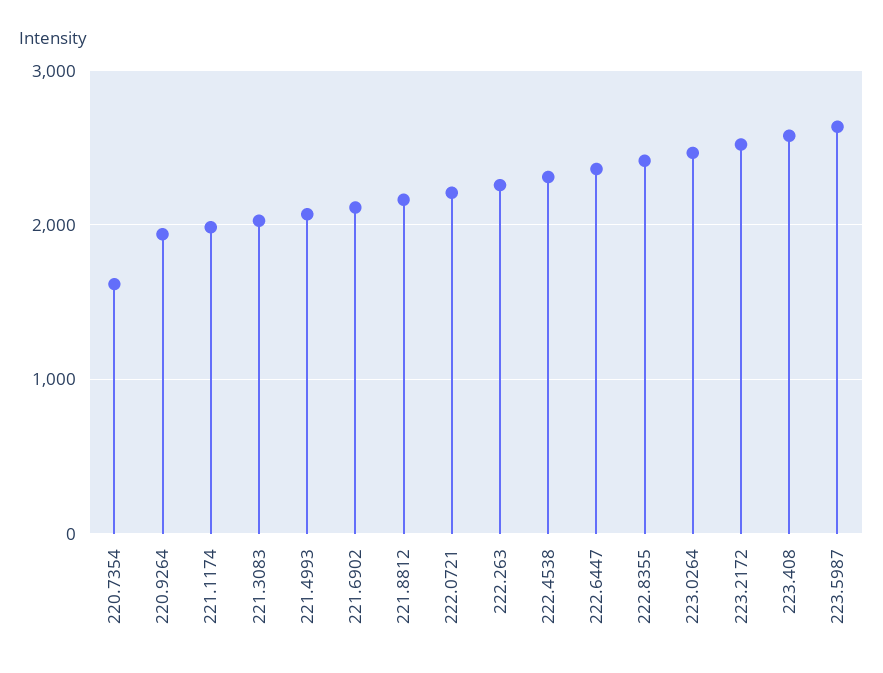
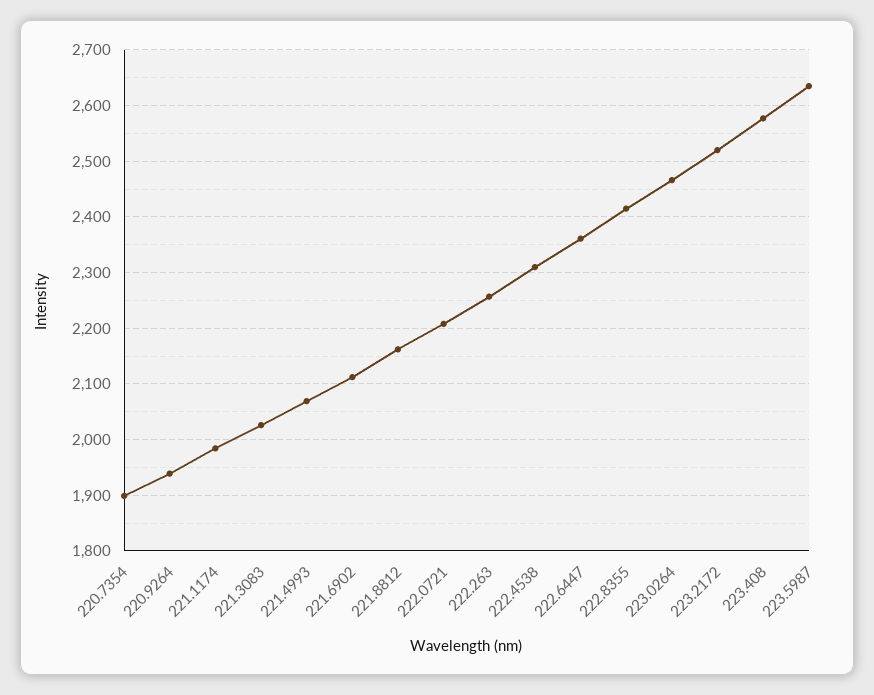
220.7354: 1600 -> 1900

